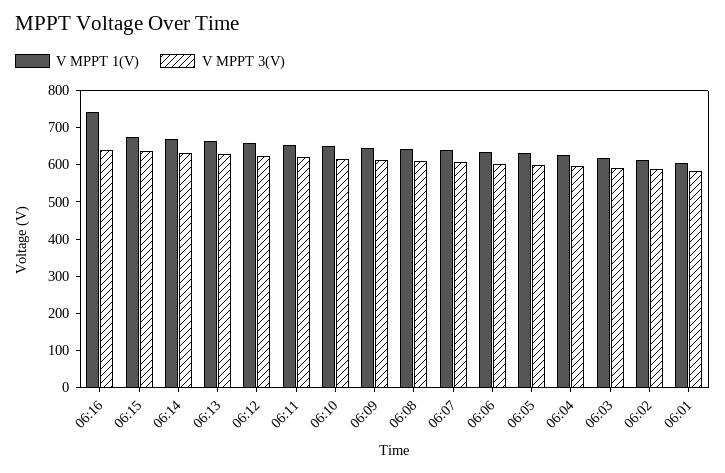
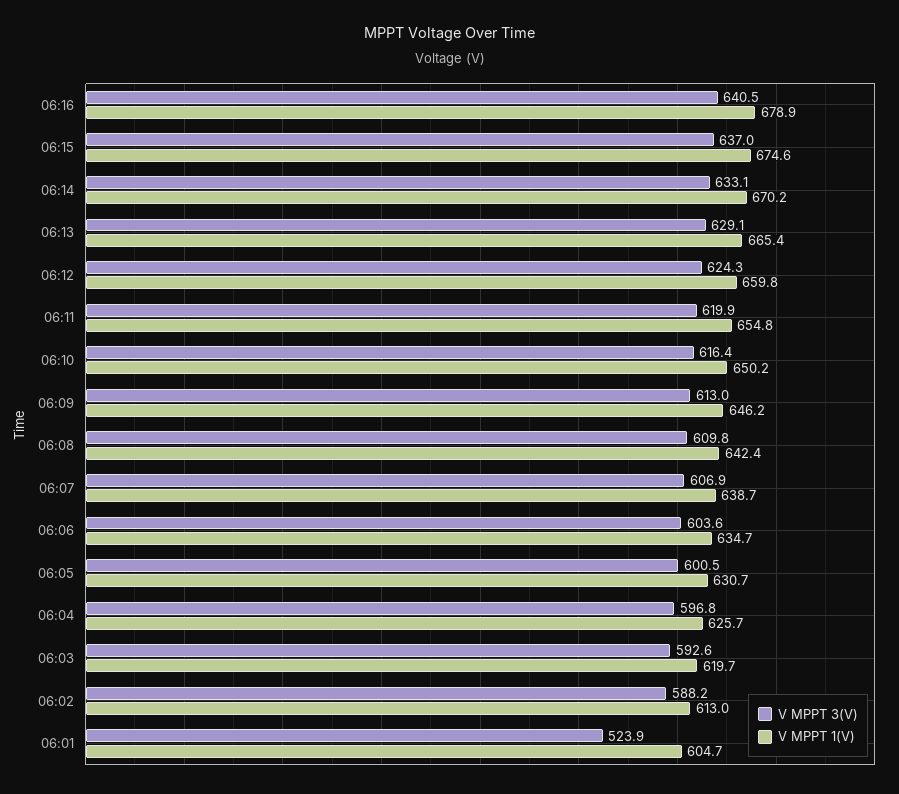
V MPPT 1(V), 06:16: 750 -> 678.9
V MPPT 3(V), 06:01: 575 -> 523.9

